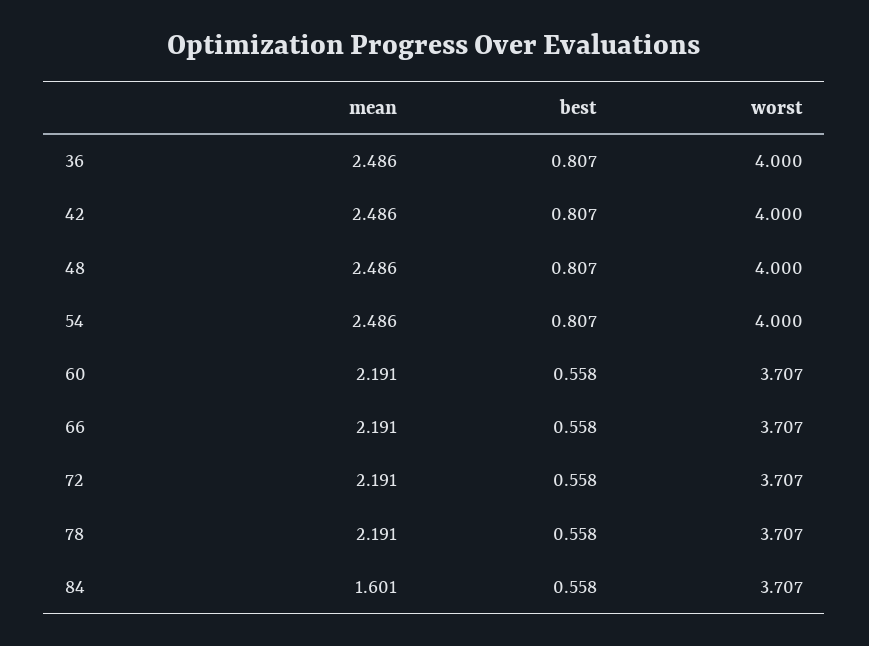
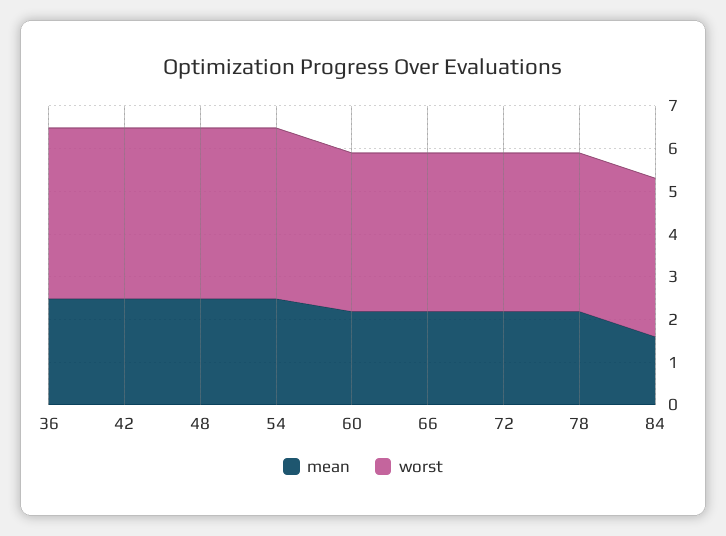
best, 36: 0.807 -> none
best, 42: 0.807 -> none
best, 48: 0.807 -> none
best, 54: 0.807 -> none
best, 60: 0.558 -> none
best, 66: 0.558 -> none
best, 72: 0.558 -> none
best, 78: 0.558 -> none
best, 84: 0.558 -> none

